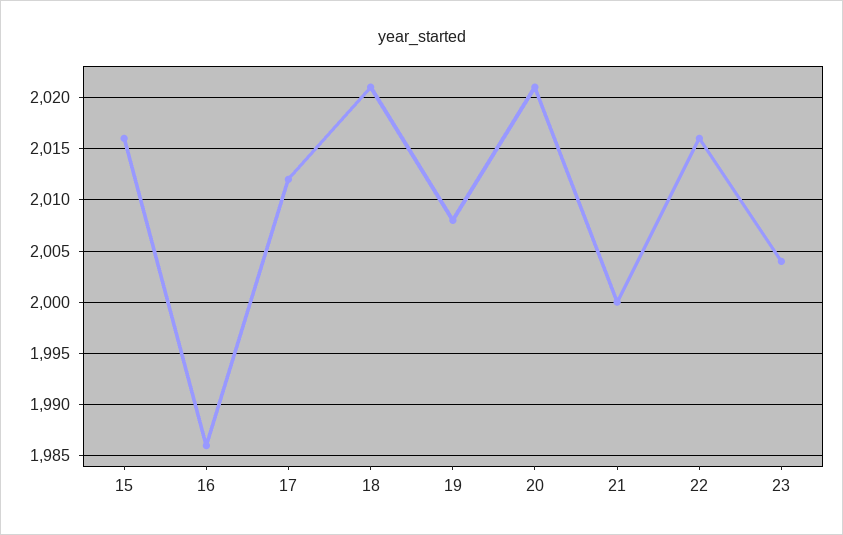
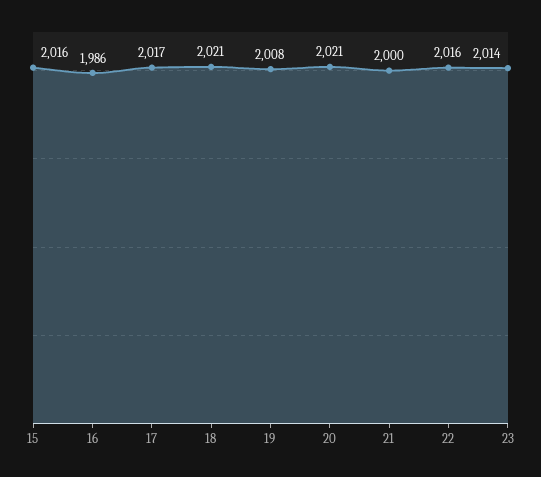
17: 2012 -> 2017
23: 2004 -> 2014

